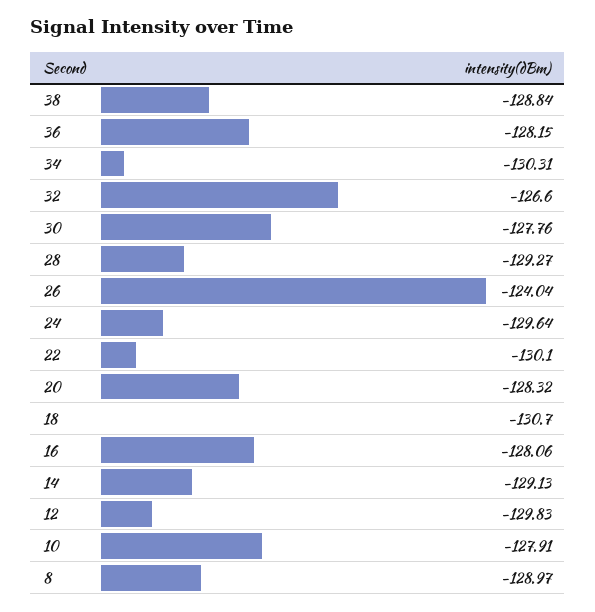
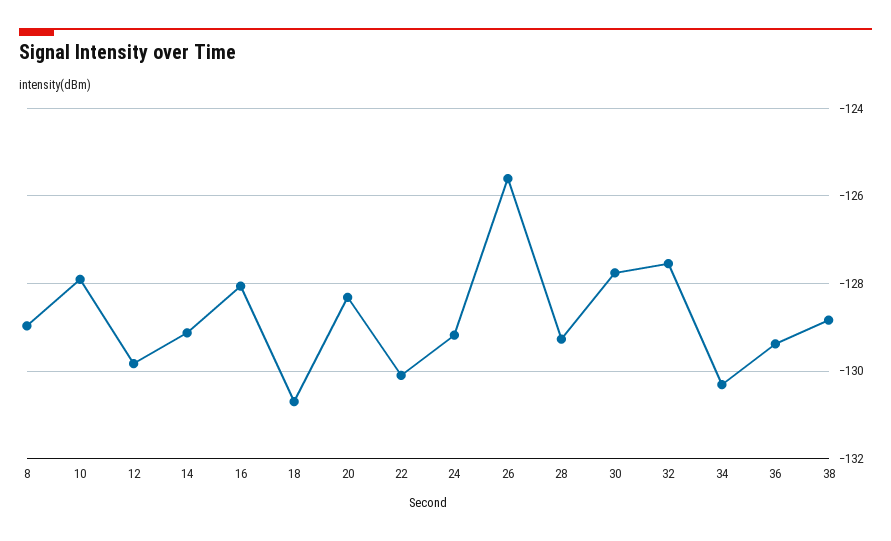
36: -128.15 -> -129.4
32: -126.6 -> -127.6
26: -124.04 -> -125.6
24: -129.64 -> -129.2

